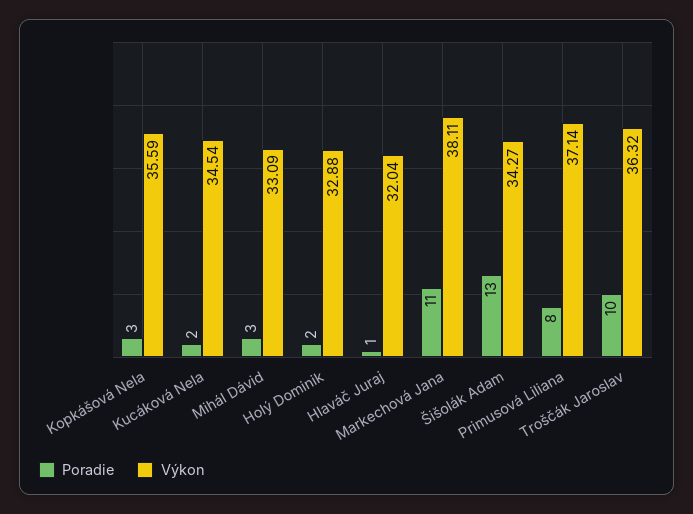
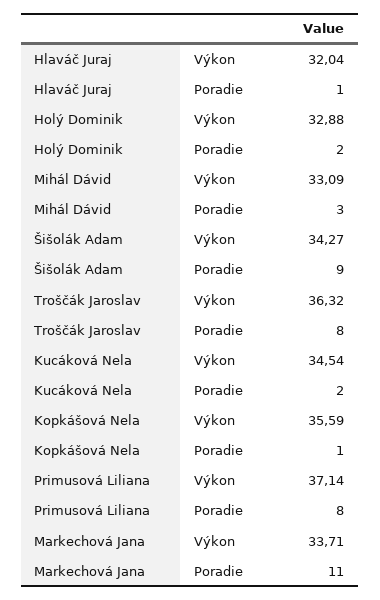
Poradie, Kopkášová Nela: 3 -> 1
Výkon, Markechová Jana: 38.11 -> 33.71
Poradie, Šišolák Adam: 13 -> 9
Poradie, Troščák Jaroslav: 10 -> 8

